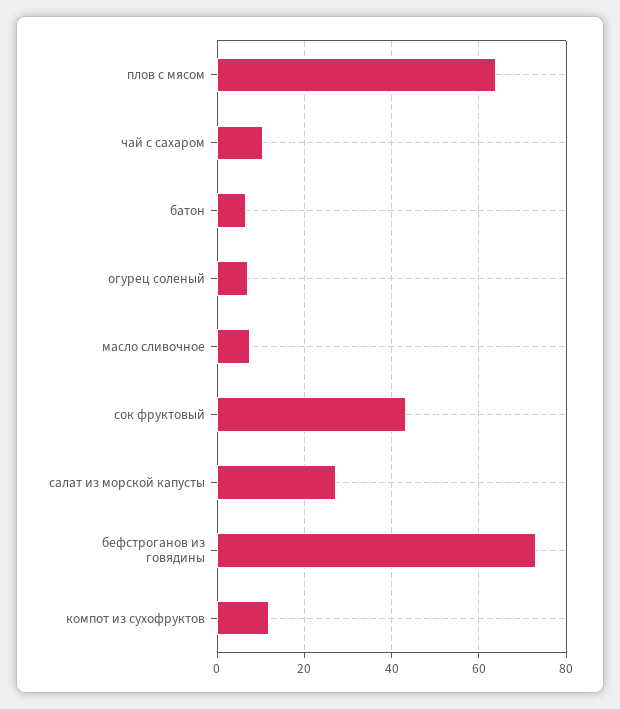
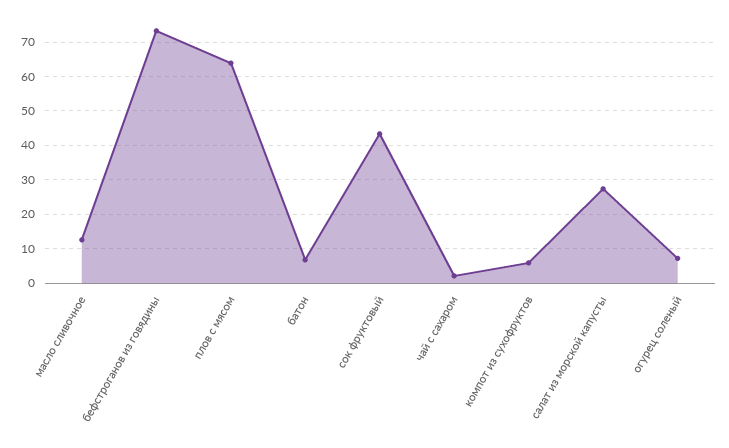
чай с сахаром: 10 -> 2
масло сливочное: 8 -> 12
компот из сухофруктов: 12 -> 6

